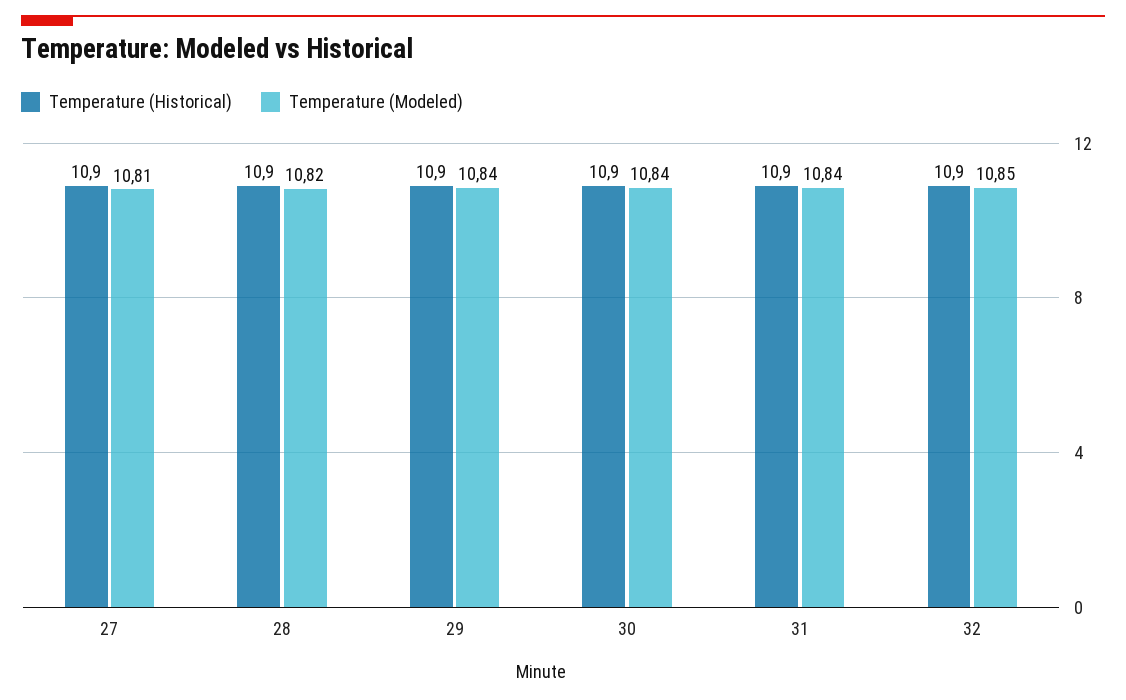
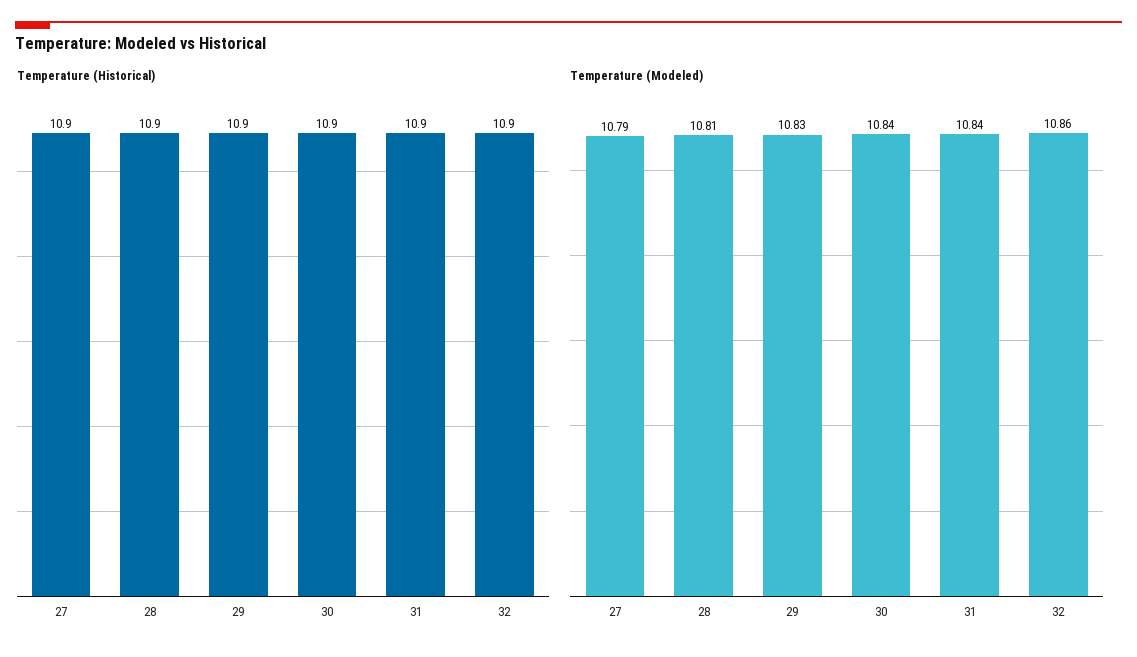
Temperature (Modeled), 27: 10.81 -> 10.79
Temperature (Modeled), 28: 10.82 -> 10.81
Temperature (Modeled), 29: 10.84 -> 10.83
Temperature (Modeled), 32: 10.85 -> 10.86

